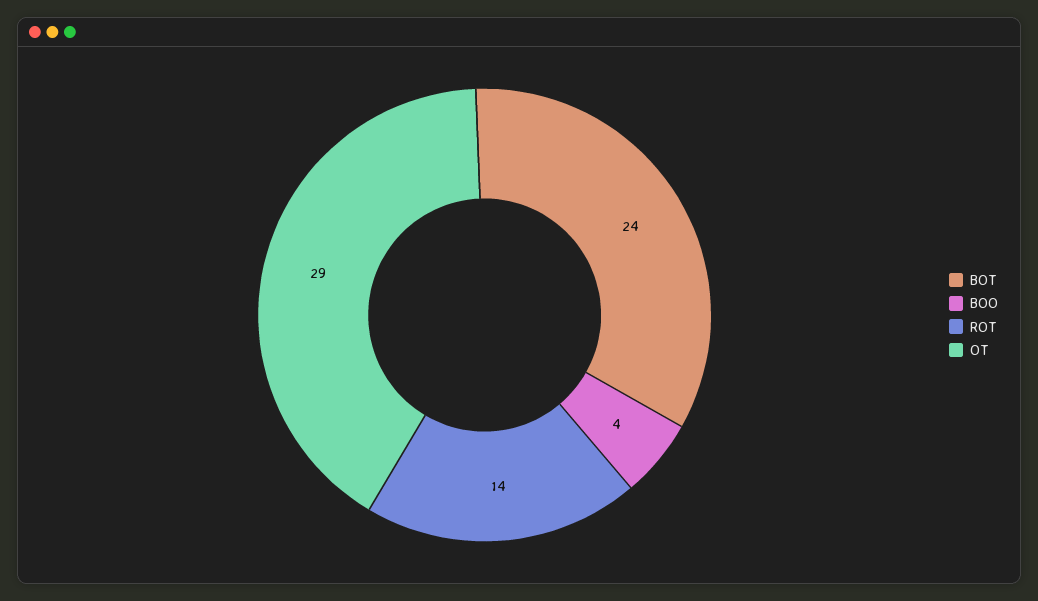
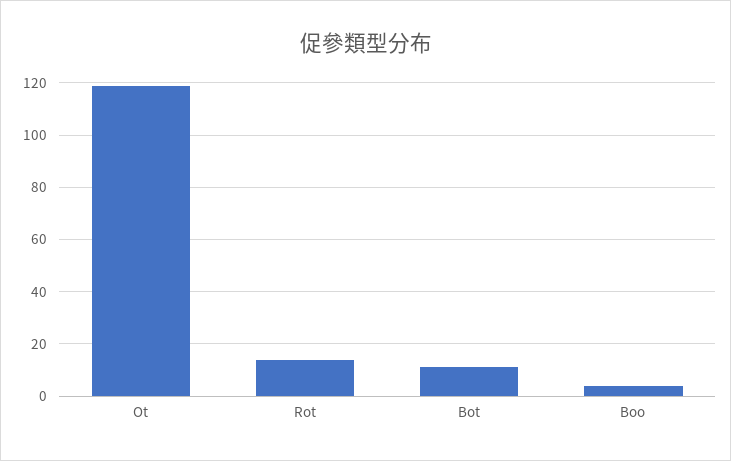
BOT: 24 -> 10
OT: 29 -> 120

